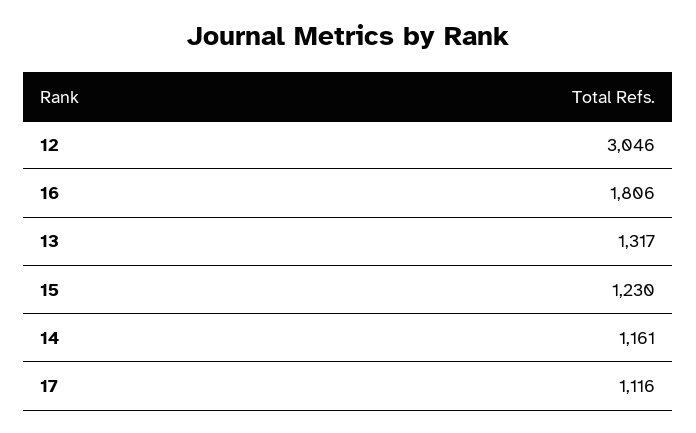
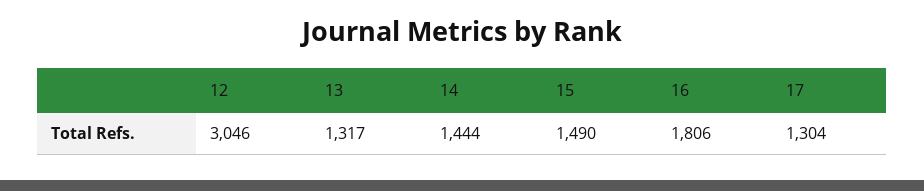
15: 1230 -> 1490
14: 1161 -> 1444
17: 1116 -> 1304

